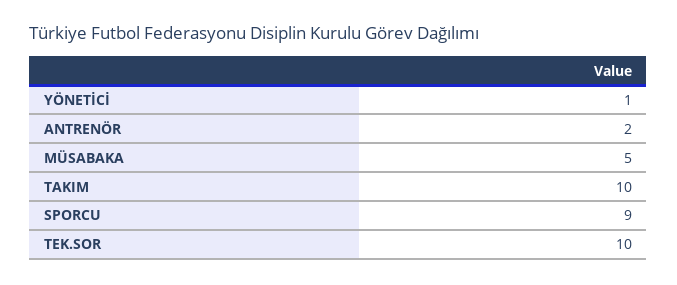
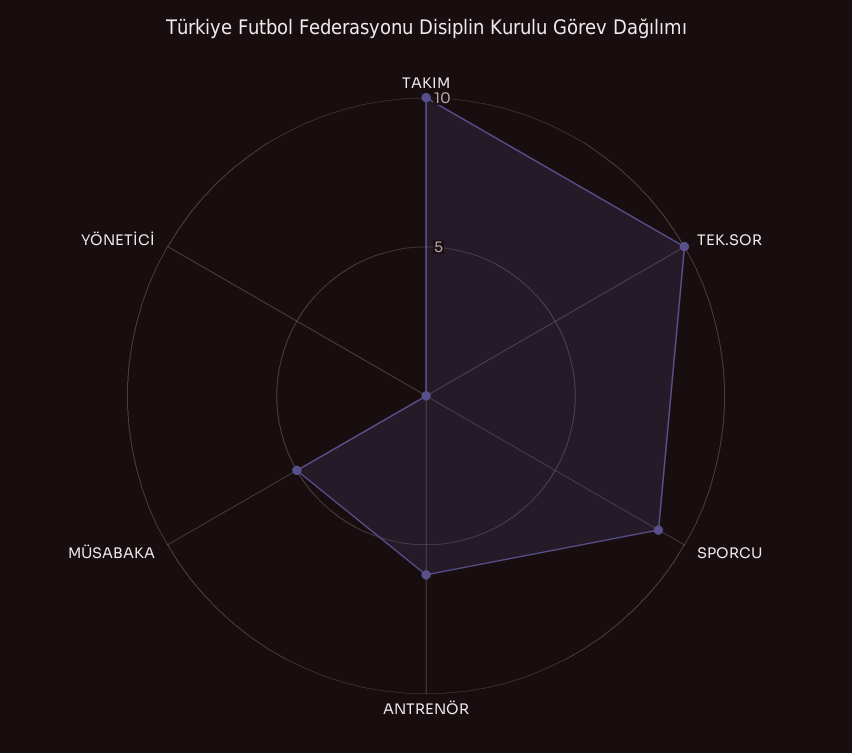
YÖNETİCİ: 1 -> 0
ANTRENÖR: 2 -> 6

